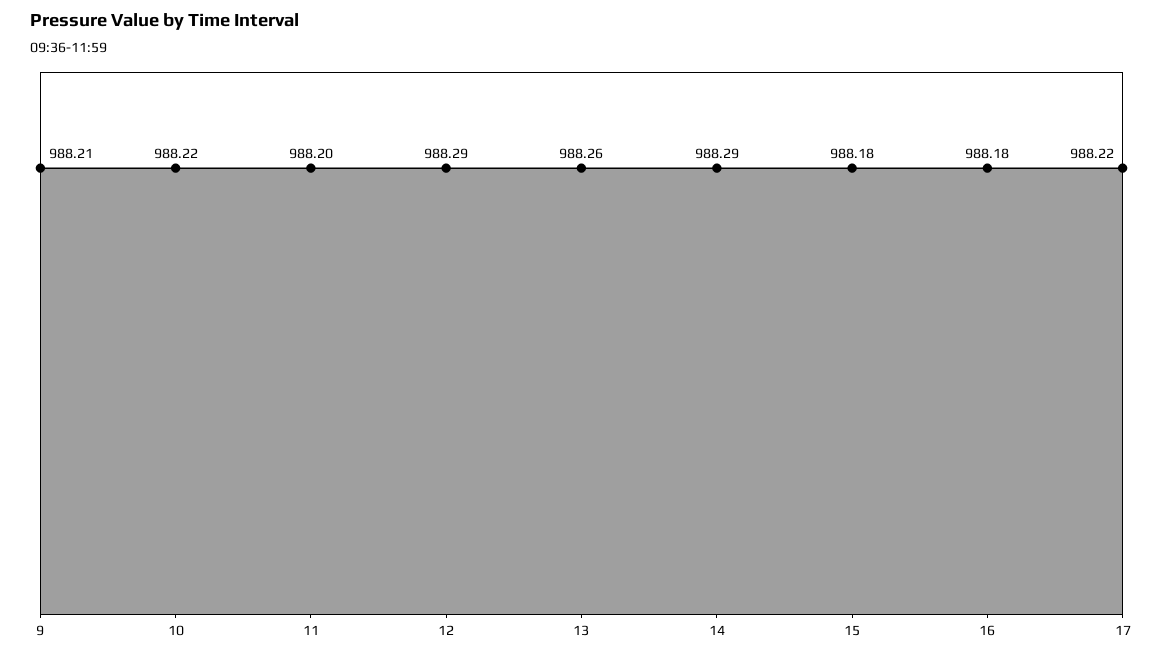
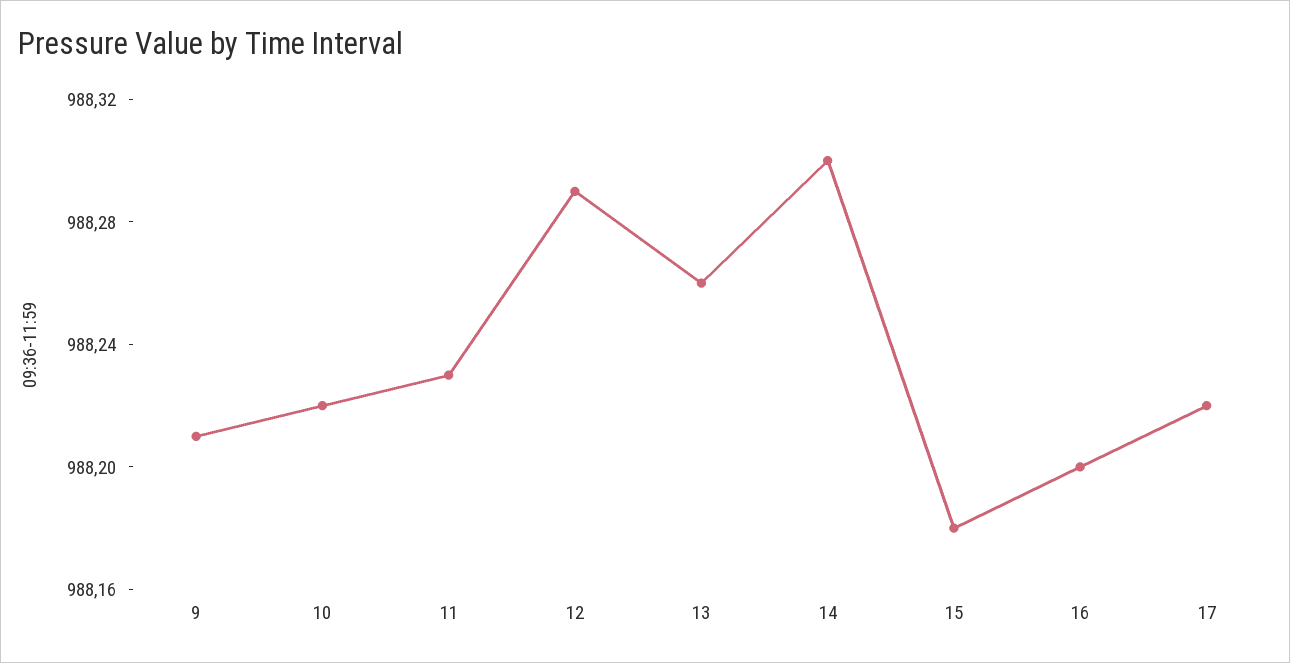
11: 988.2 -> 988.23
14: 988.29 -> 988.3
16: 988.18 -> 988.2

